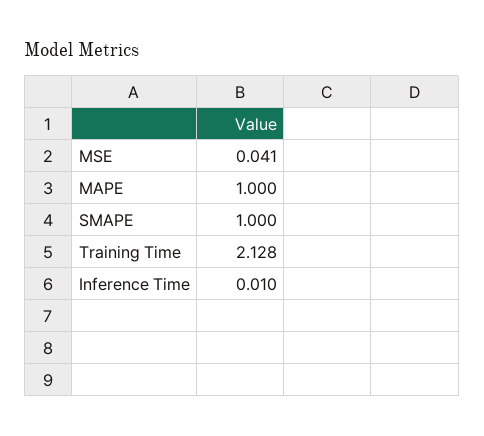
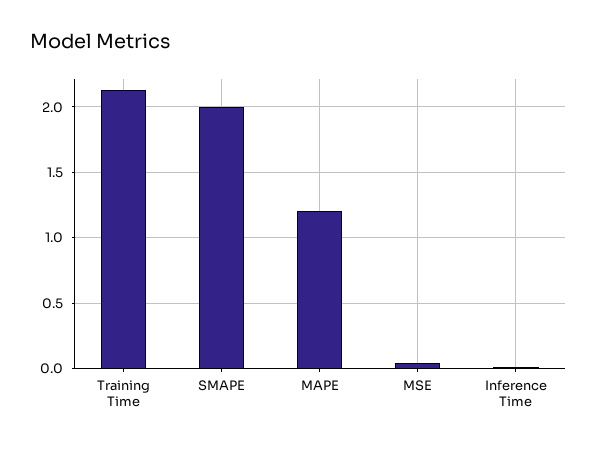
MAPE: 1 -> 1.2
SMAPE: 1 -> 2

